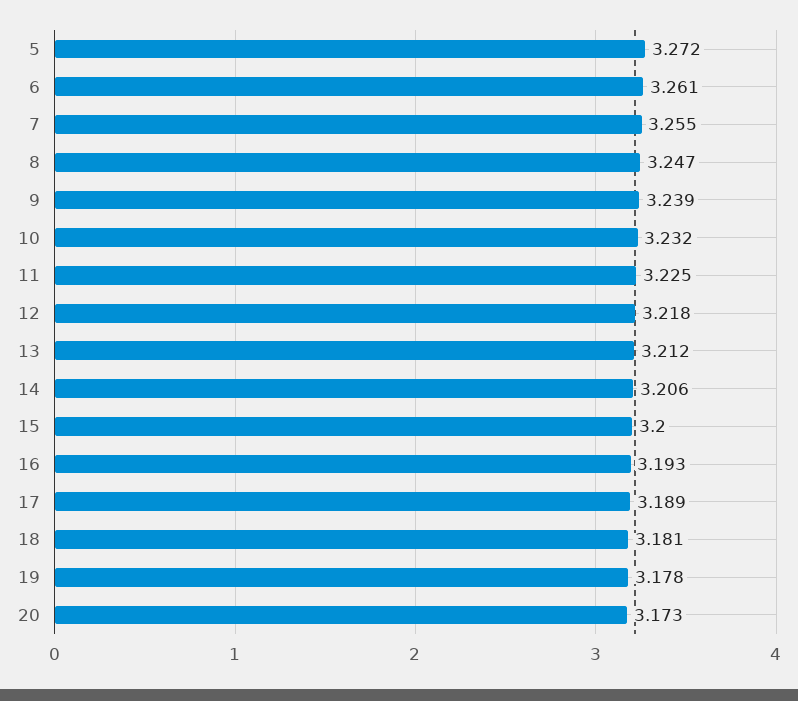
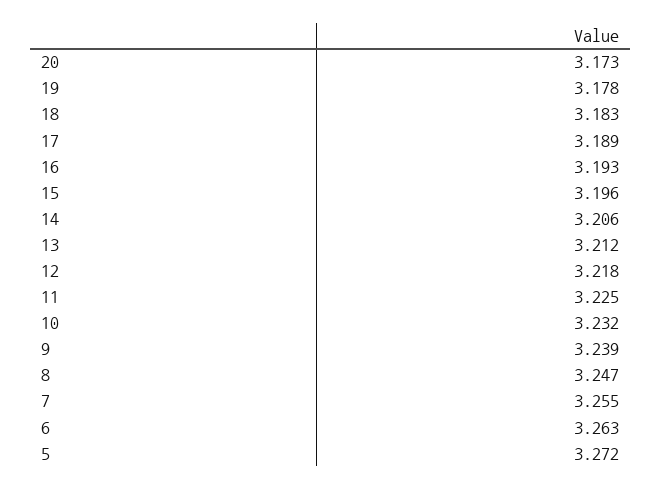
6: 3.261 -> 3.263
15: 3.2 -> 3.196
18: 3.181 -> 3.183

